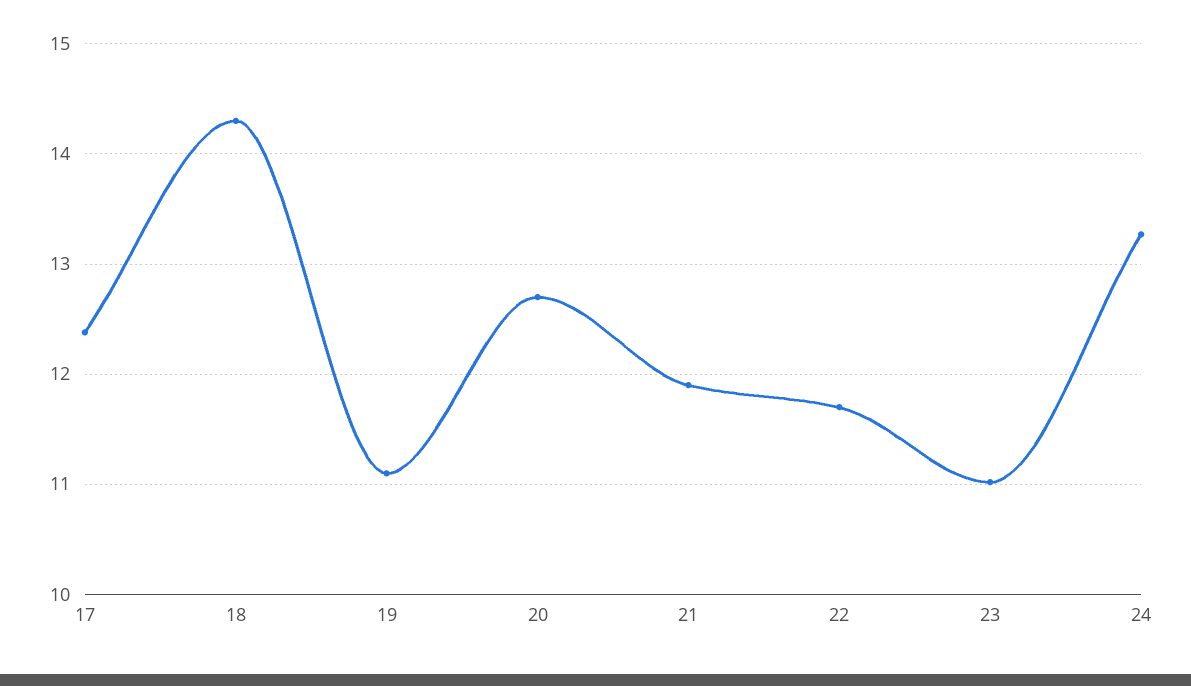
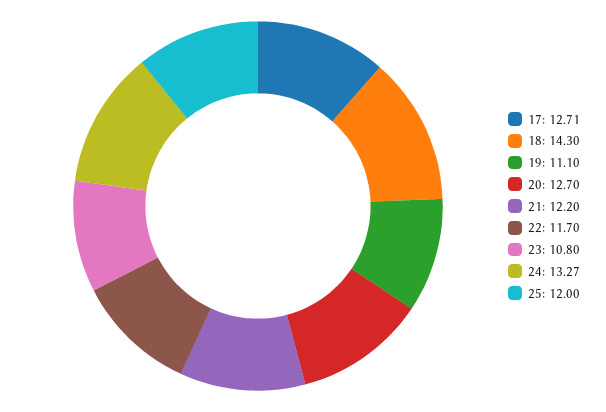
17: 12.4 -> 12.71
21: 11.9 -> 12.2
23: 11 -> 10.8
25: none -> 12

